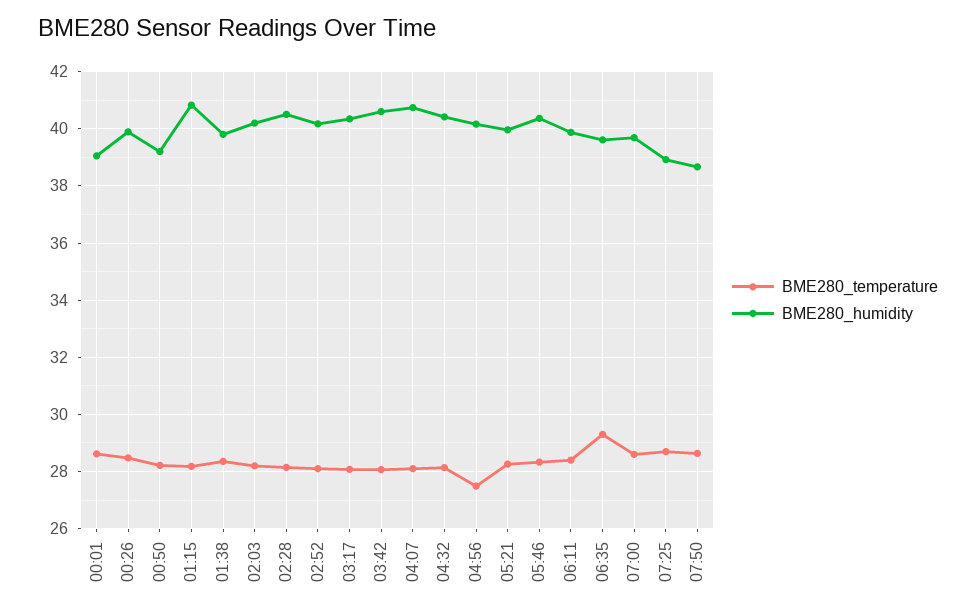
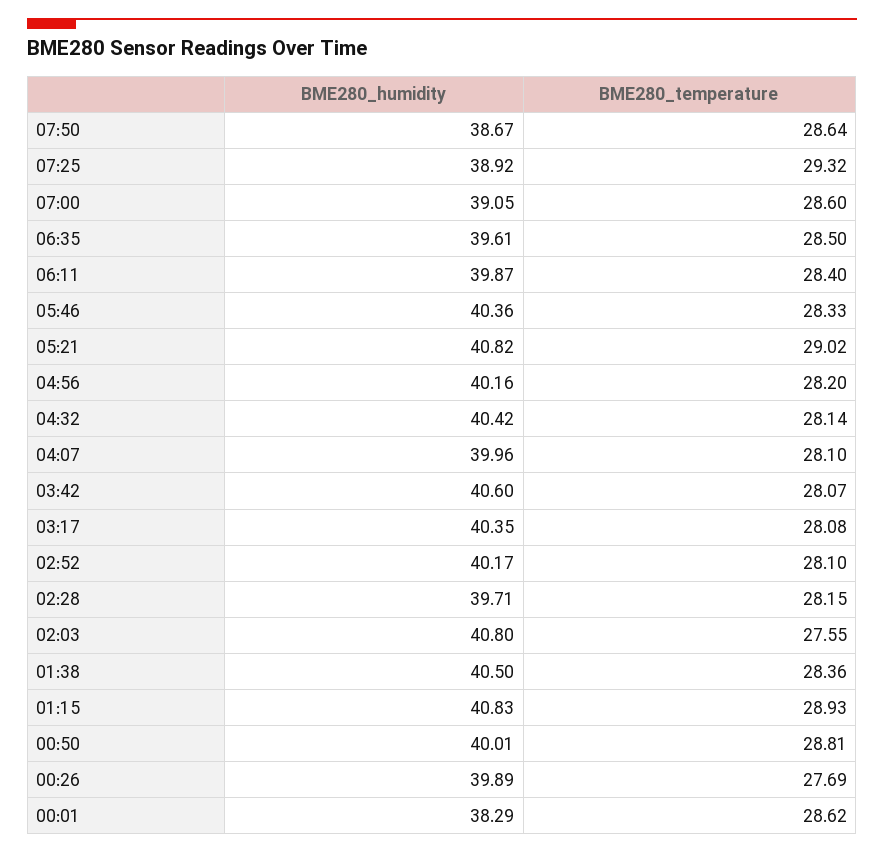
BME280_humidity, 00:01: 39 -> 38.29
BME280_temperature, 00:26: 28.5 -> 27.69
BME280_temperature, 00:50: 28.25 -> 28.81
BME280_humidity, 00:50: 39.25 -> 40.01
BME280_temperature, 01:15: 28.25 -> 28.93
BME280_humidity, 01:38: 39.75 -> 40.5
BME280_temperature, 02:03: 28.25 -> 27.55
BME280_humidity, 02:03: 40.25 -> 40.8
BME280_humidity, 02:28: 40.5 -> 39.71
BME280_humidity, 04:07: 40.75 -> 39.96
BME280_temperature, 04:56: 27.5 -> 28.2
BME280_temperature, 05:21: 28.25 -> 29.02
BME280_humidity, 05:21: 40 -> 40.82
BME280_temperature, 06:35: 29.25 -> 28.5
BME280_humidity, 07:00: 39.75 -> 39.05
BME280_temperature, 07:25: 28.75 -> 29.32

